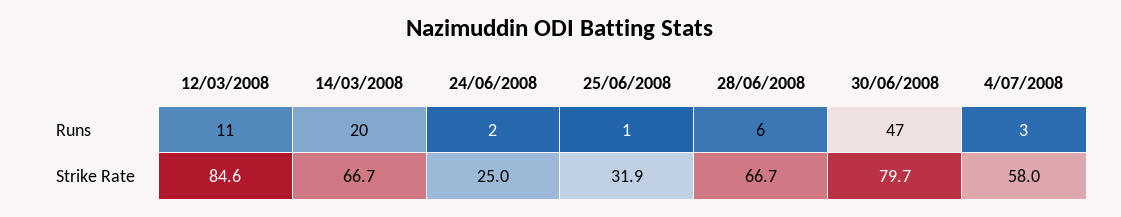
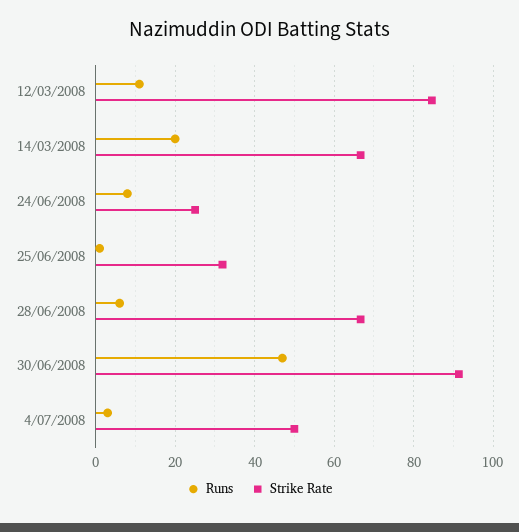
Runs, 24/06/2008: 2 -> 8
Strike Rate, 30/06/2008: 79.7 -> 92
Strike Rate, 4/07/2008: 58 -> 50

